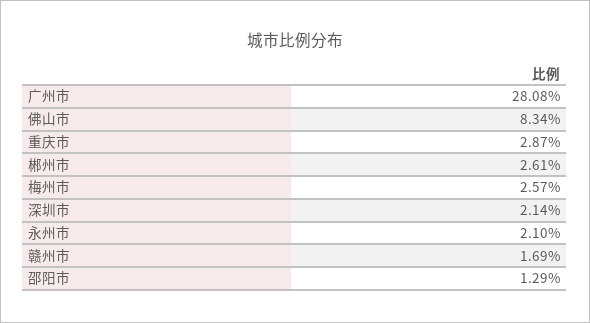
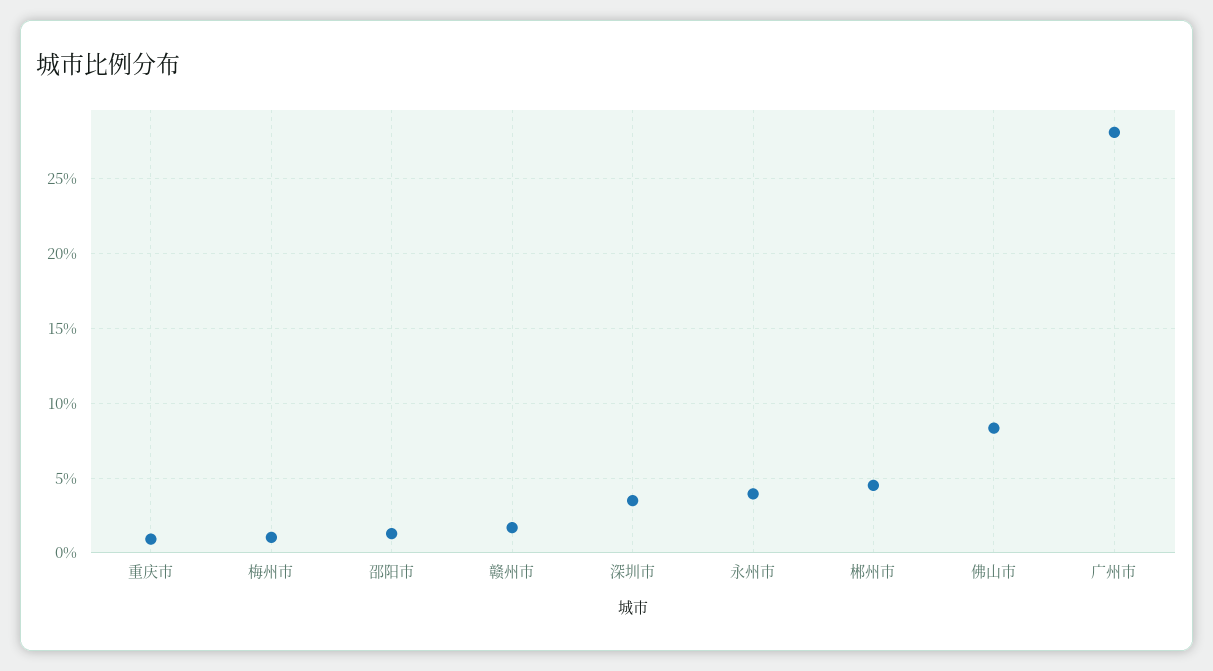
重庆市: 2.87 -> 1
郴州市: 2.61 -> 4.5
梅州市: 2.57 -> 1
深圳市: 2.14 -> 3.5
永州市: 2.1 -> 4

